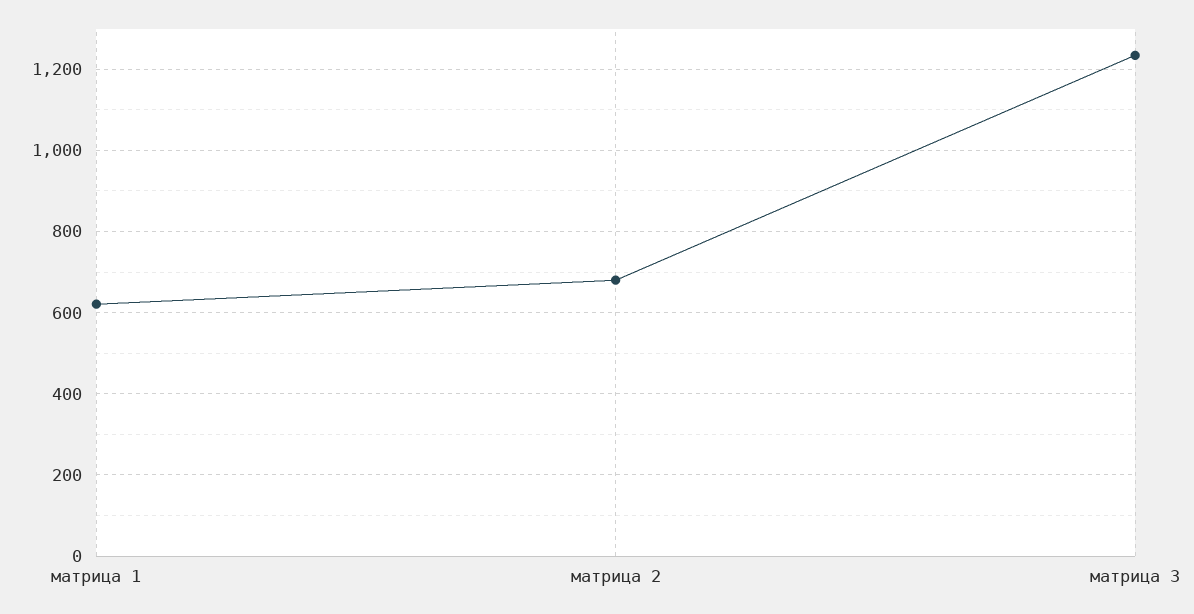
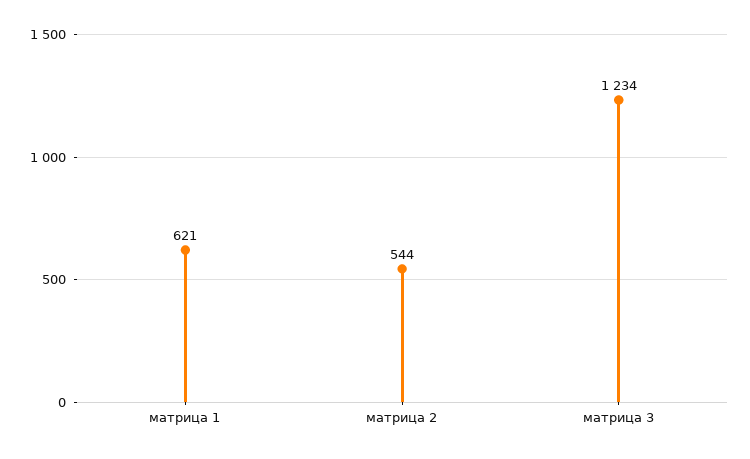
матрица 2: 680 -> 544

